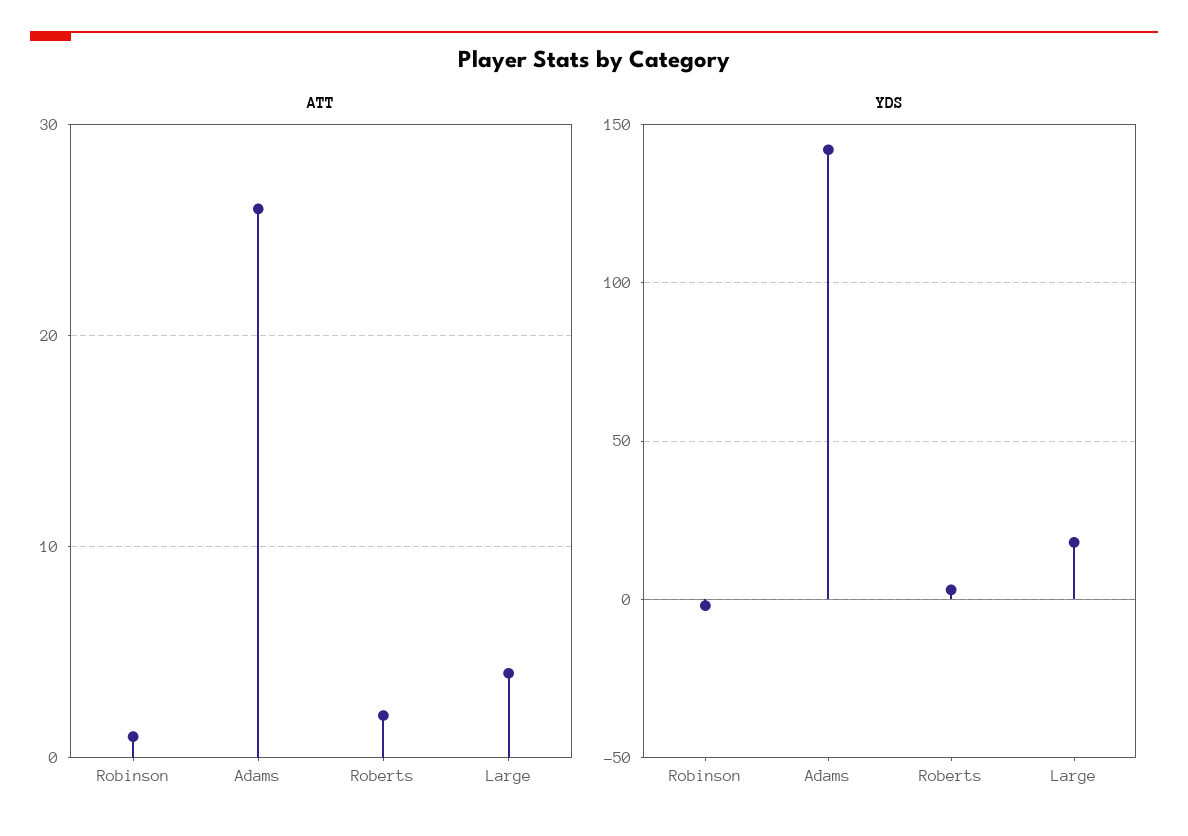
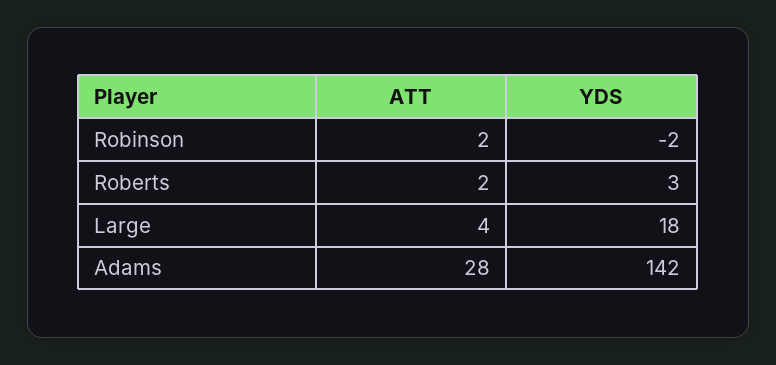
ATT, Robinson: 1 -> 2
ATT, Adams: 26 -> 28

